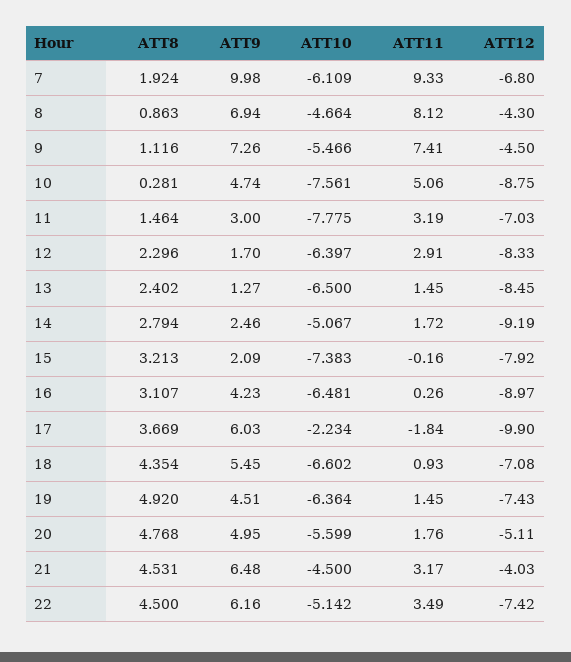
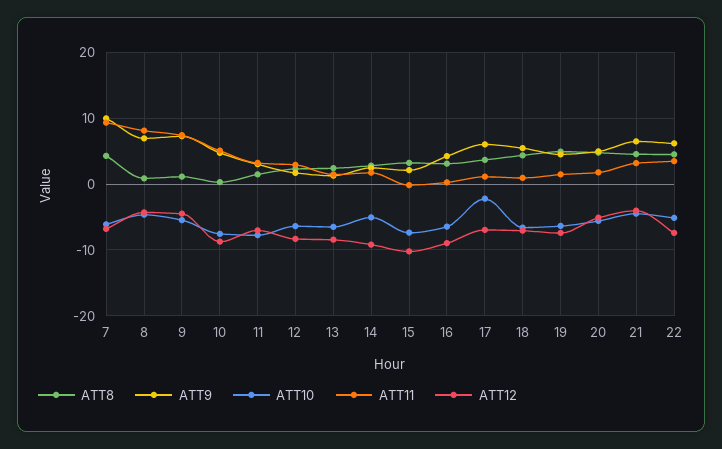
ATT8, 7: 1.924 -> 4
ATT12, 15: -7.92 -> -10
ATT11, 17: -1.84 -> 1
ATT12, 17: -9.9 -> -7

